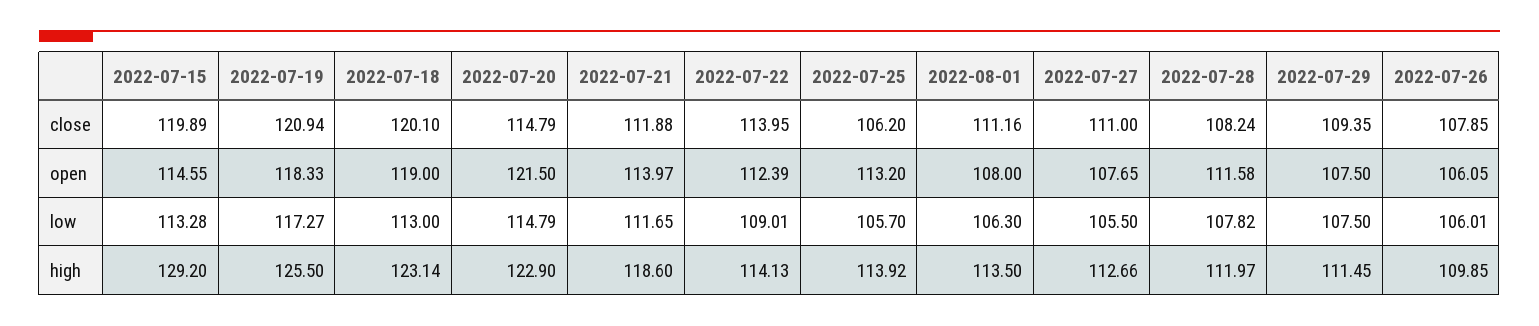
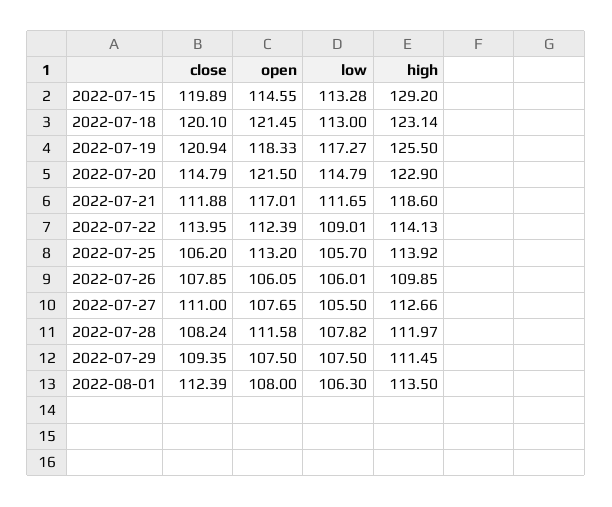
2022-08-01, close: 111.16 -> 112.39
2022-07-18, open: 119 -> 121.45
2022-07-21, open: 113.97 -> 117.01

